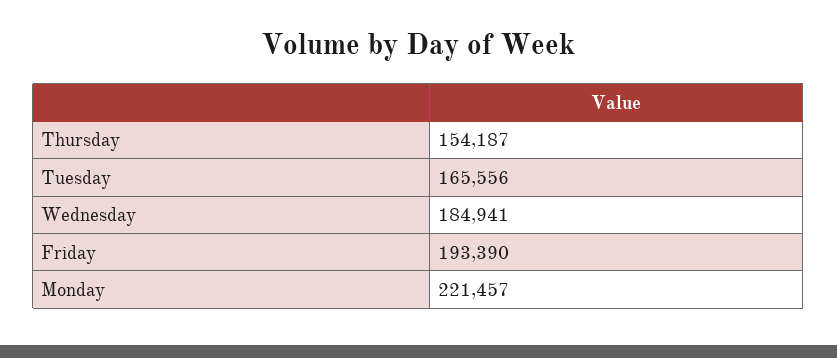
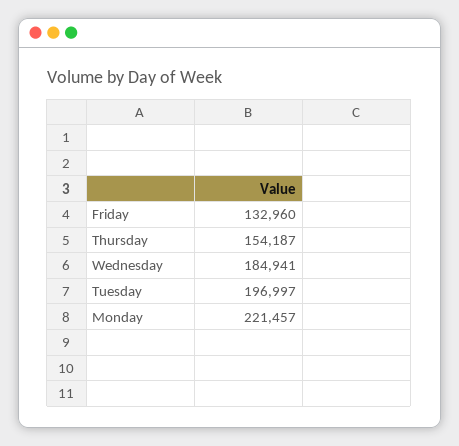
Tuesday: 165556 -> 196997
Friday: 193390 -> 132960

